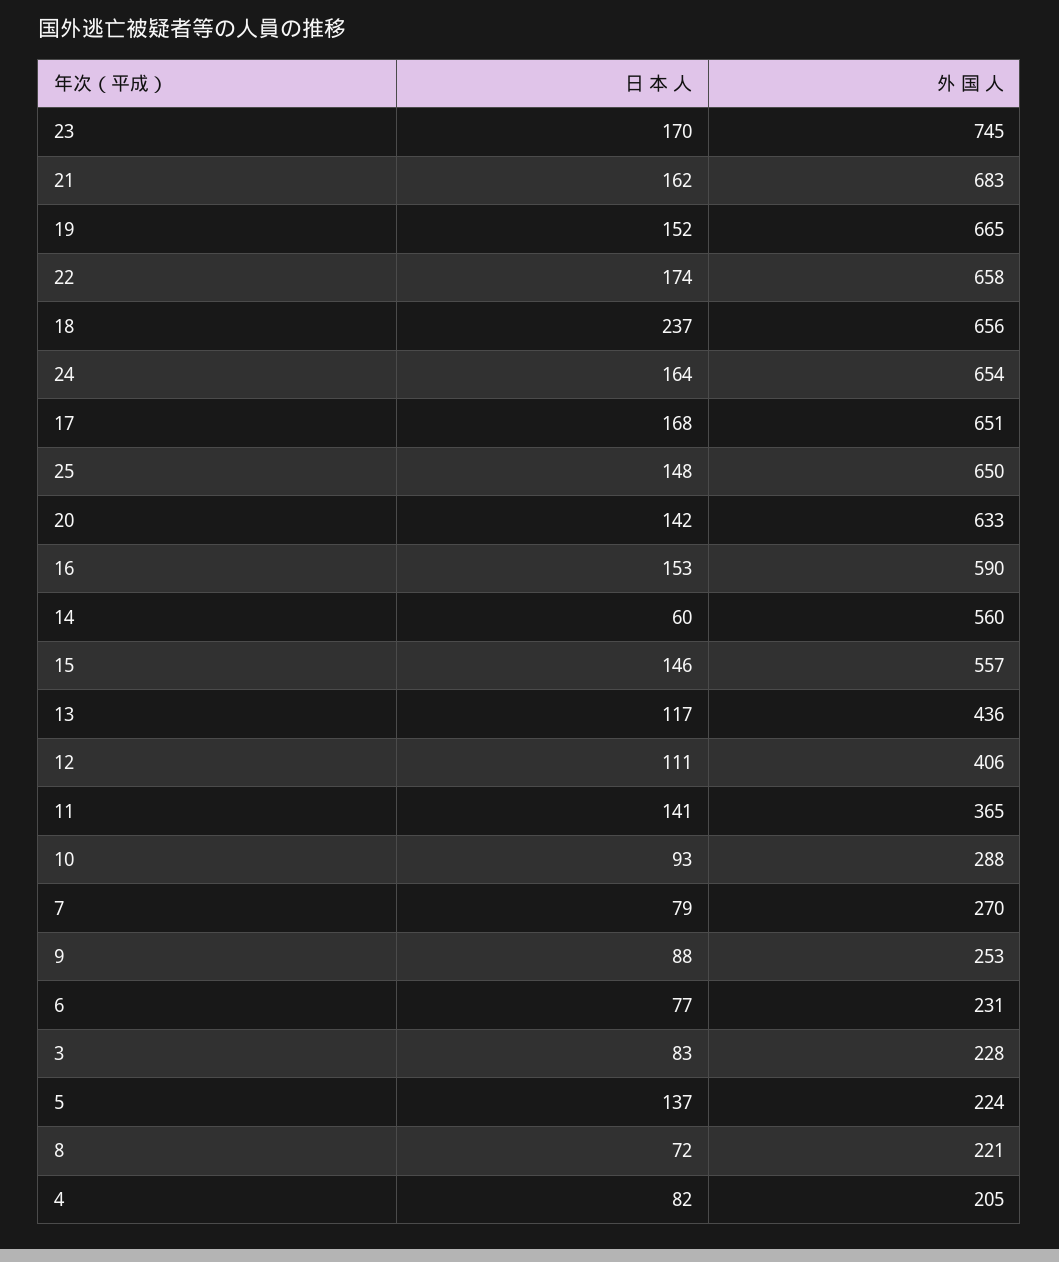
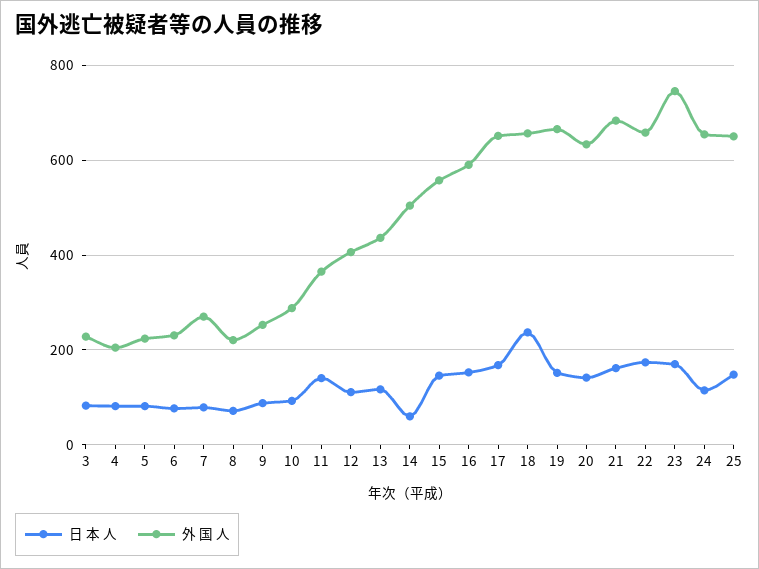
日 本 人, 24: 164 -> 120
外 国 人, 14: 560 -> 500
日 本 人, 5: 137 -> 80

